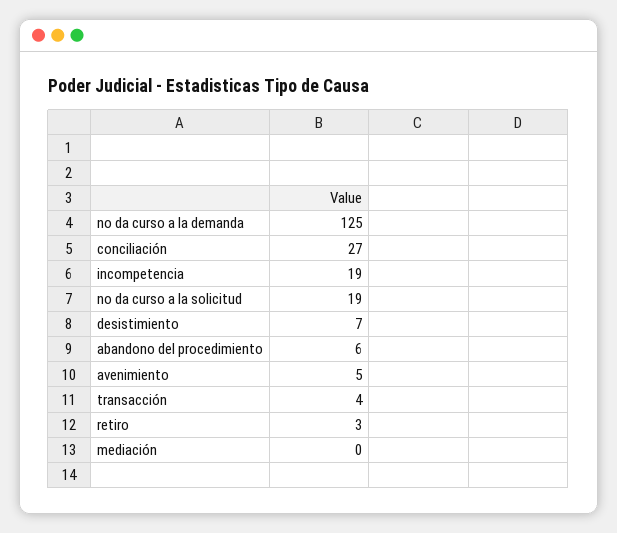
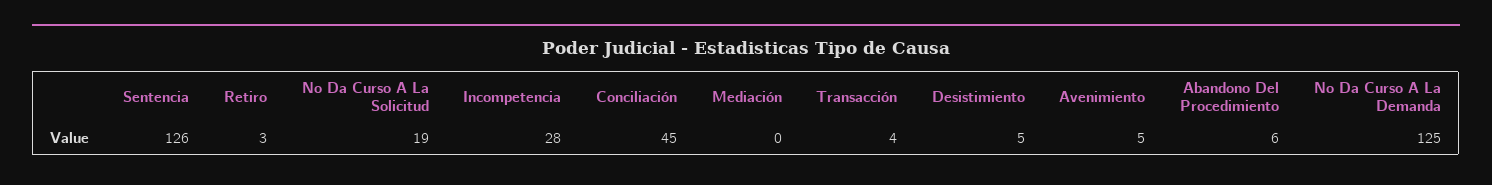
conciliación: 27 -> 45
incompetencia: 19 -> 28
desistimiento: 7 -> 5
Sentencia: none -> 126

